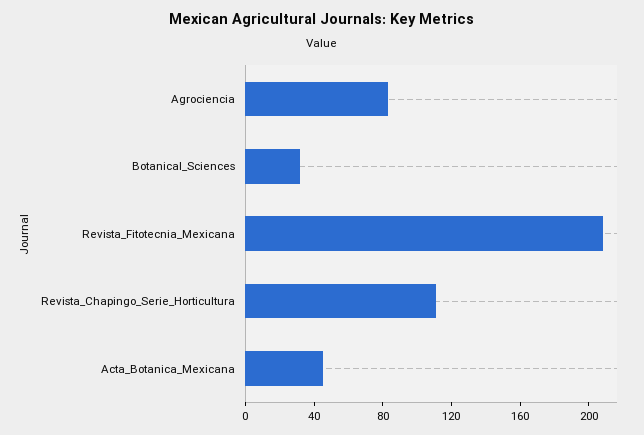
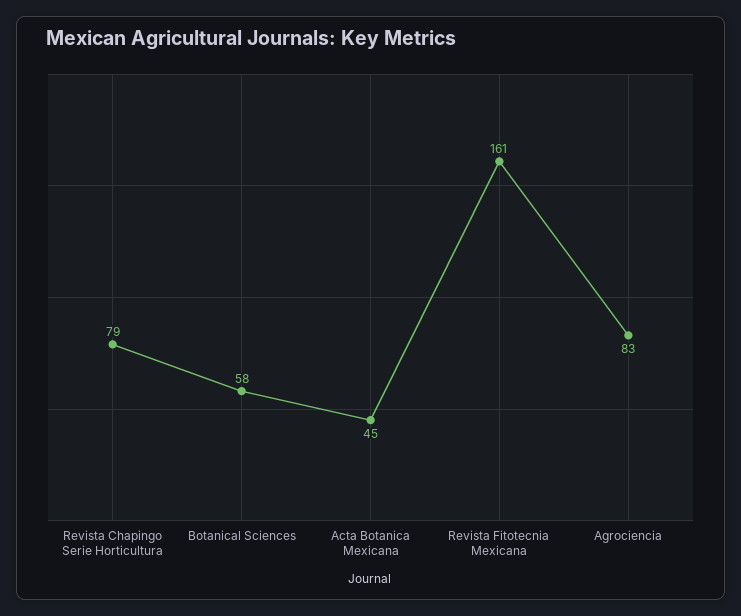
Botanical_Sciences: 30 -> 58
Revista_Fitotecnia_Mexicana: 210 -> 161
Revista_Chapingo_Serie_Horticultura: 110 -> 79

